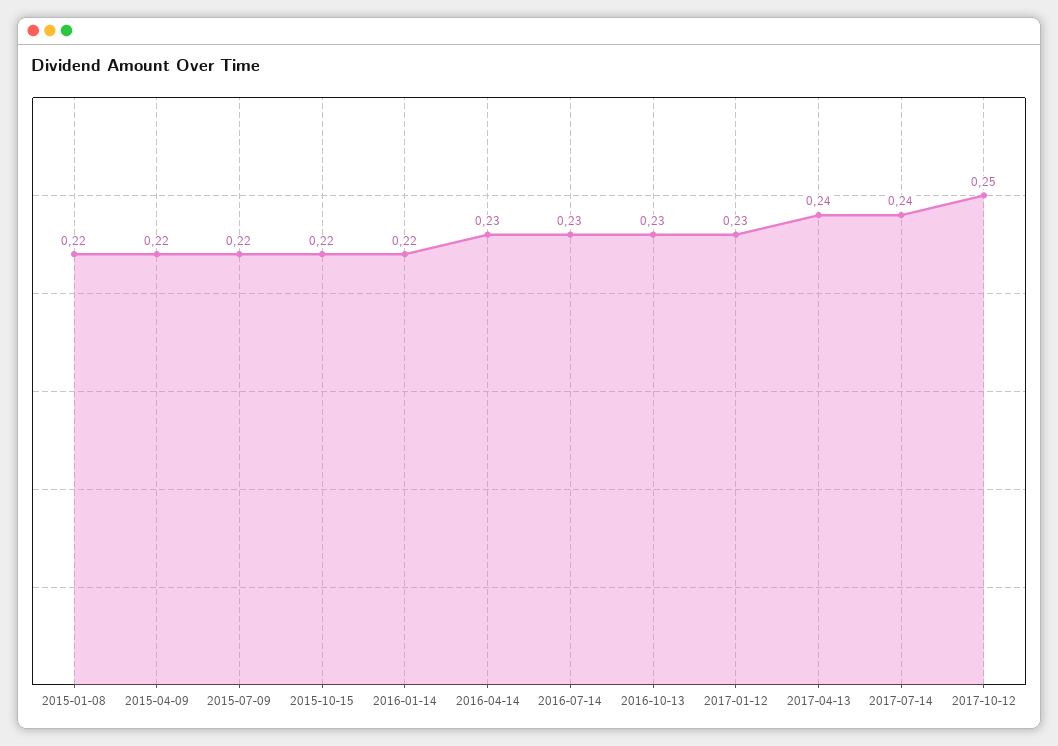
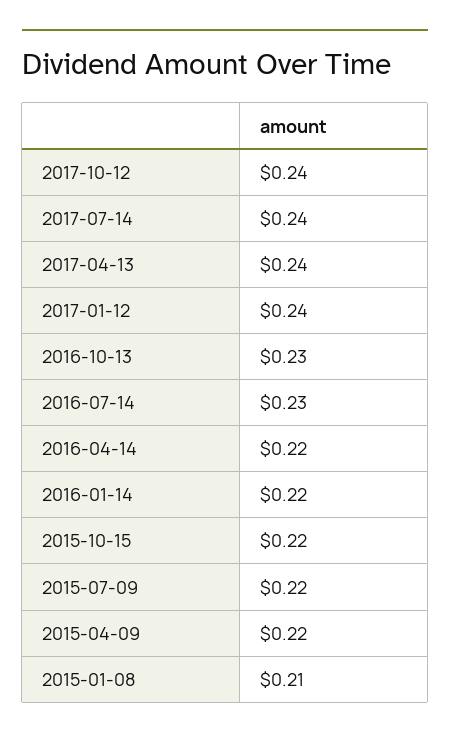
2015-01-08: 0.22 -> 0.21
2016-04-14: 0.23 -> 0.22
2017-01-12: 0.23 -> 0.24
2017-10-12: 0.25 -> 0.24

